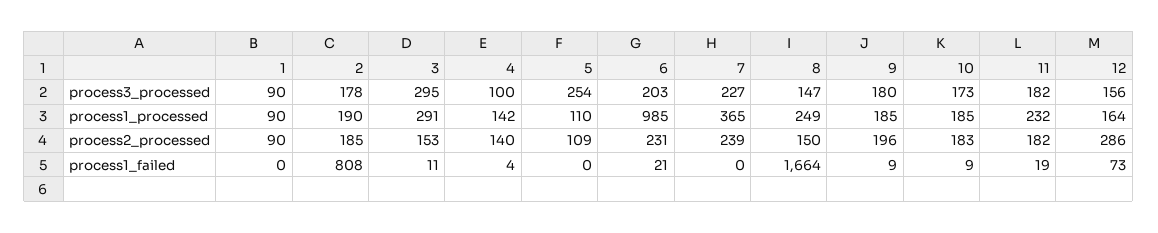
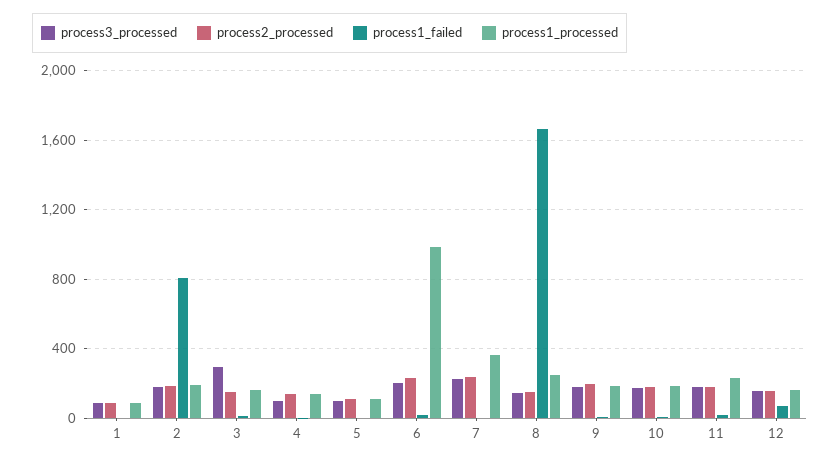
process3_processed, 5: 254 -> 100
process1_processed, 3: 291 -> 150
process2_processed, 12: 286 -> 150

